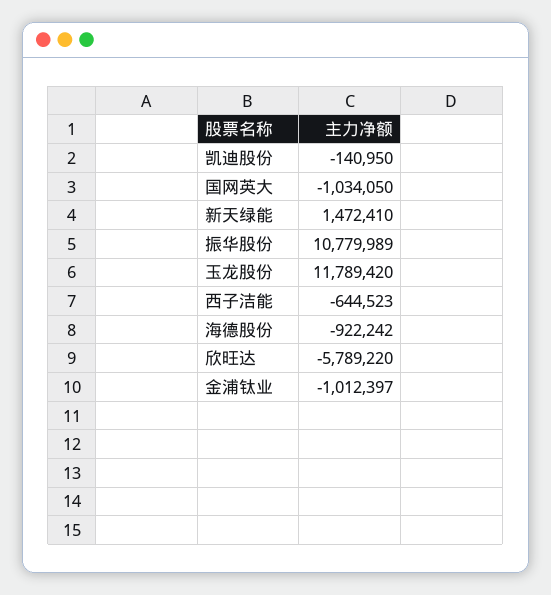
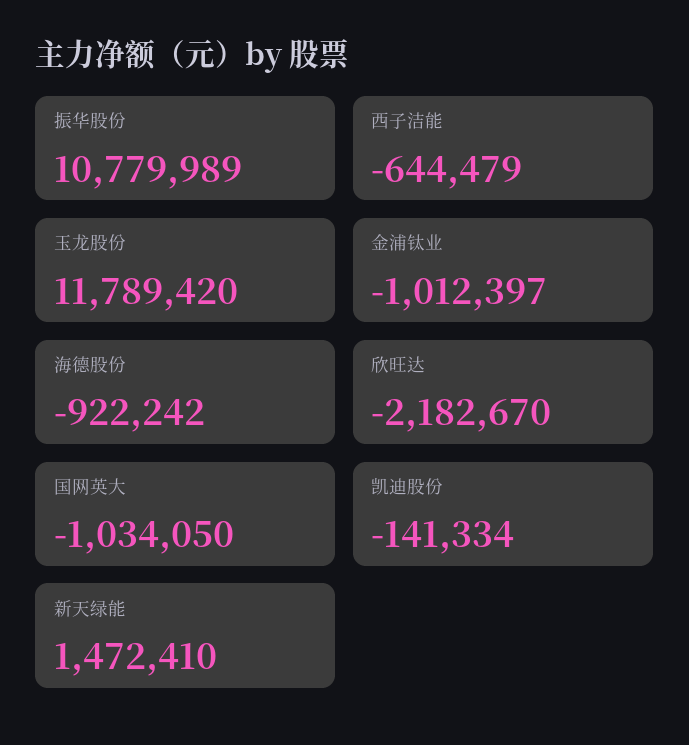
凯迪股份: -140950 -> -141334
西子洁能: -644523 -> -644479
欣旺达: -5789220 -> -2182670

